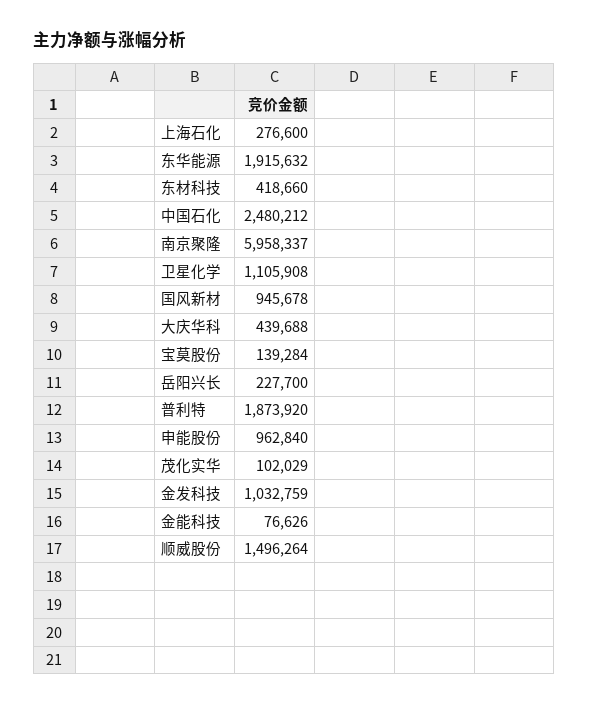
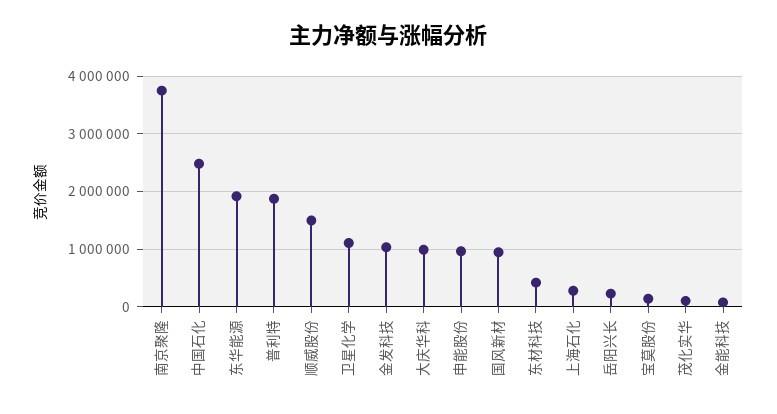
南京聚隆: 5958337 -> 3800000
大庆华科: 439688 -> 1000000

